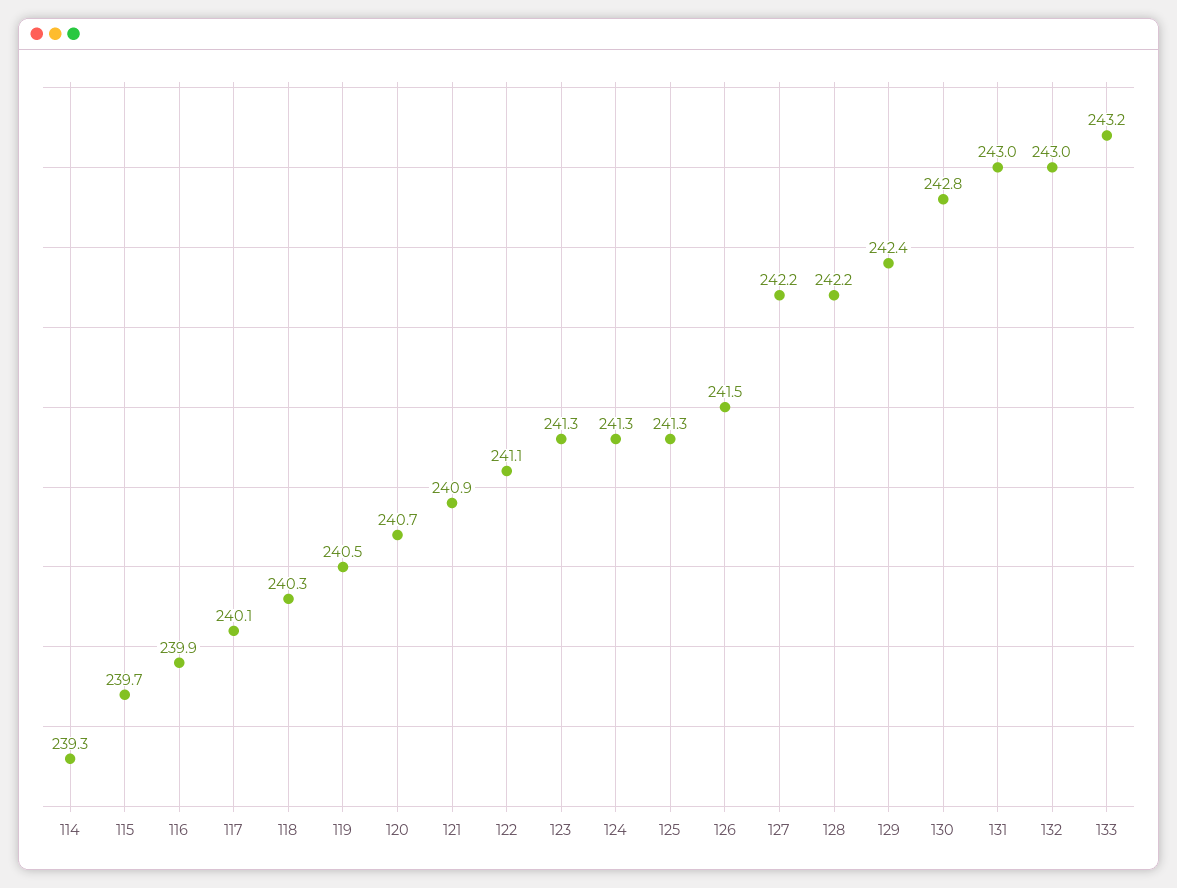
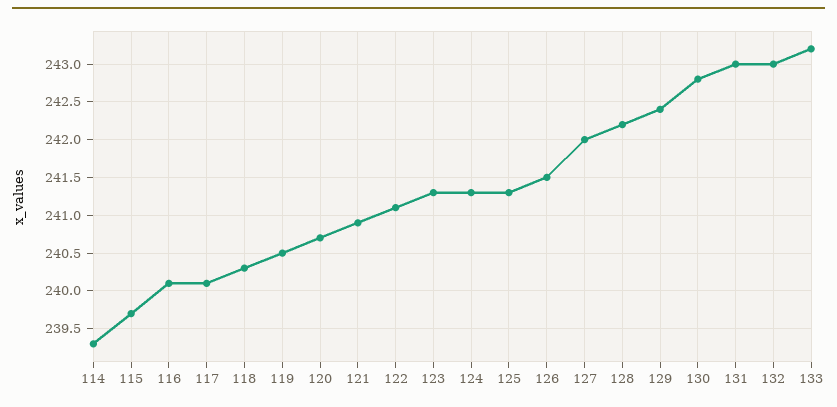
116: 239.9 -> 240.1
127: 242.2 -> 242

